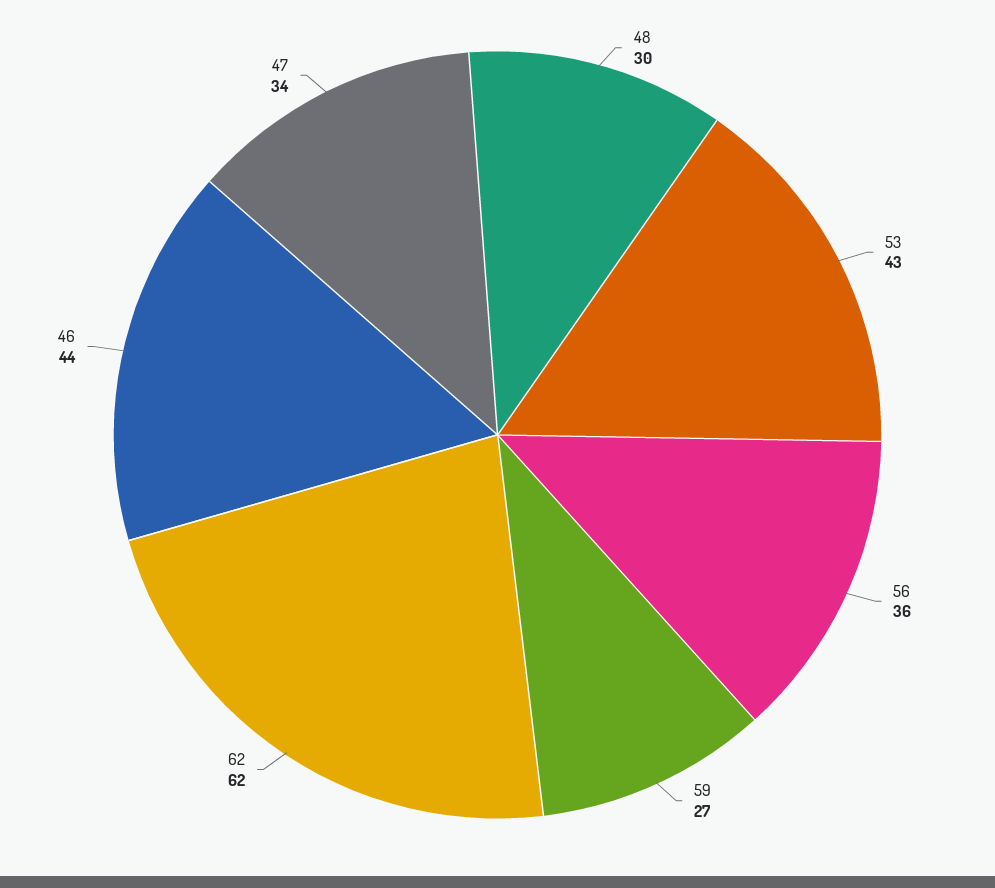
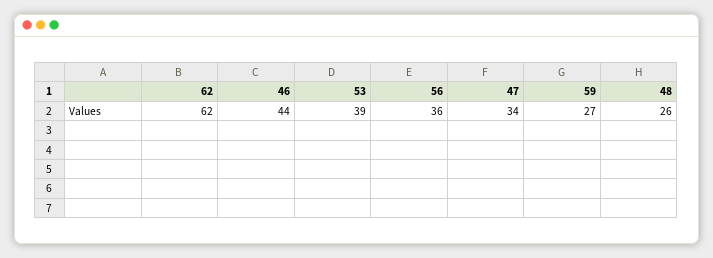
48: 30 -> 26
53: 43 -> 39

